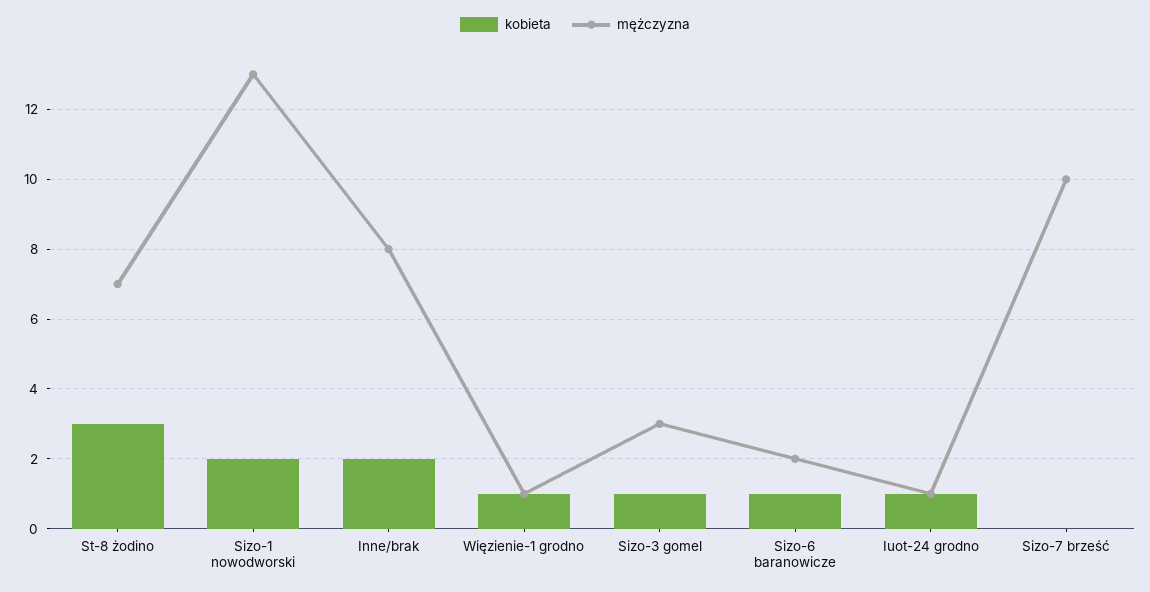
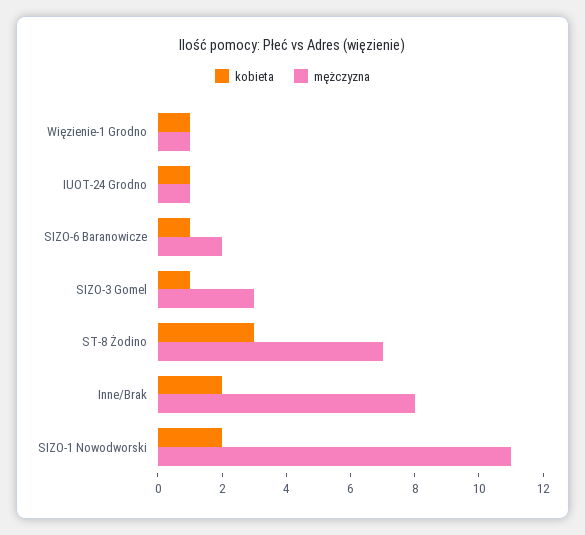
mężczyzna, Sizo-1 nowodworski: 13 -> 11
kobieta, Sizo-7 brześć: 0 -> none
mężczyzna, Sizo-7 brześć: 10 -> none

